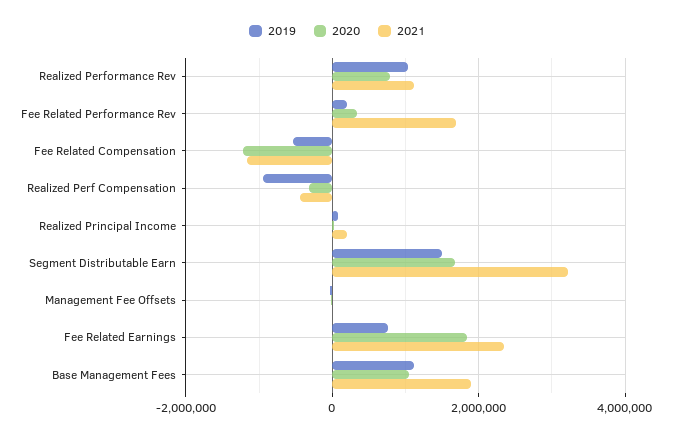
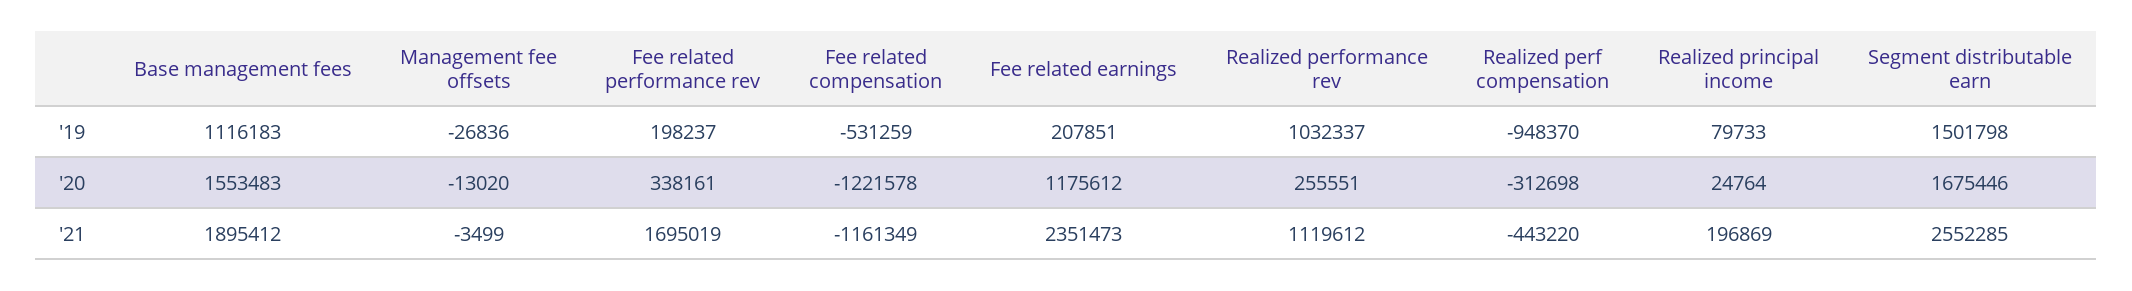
2020, Realized Performance Rev: 800000 -> 255551
2021, Segment Distributable Earn: 3200000 -> 2552285
2019, Fee Related Earnings: 800000 -> 207851
2020, Fee Related Earnings: 1800000 -> 1175612
2020, Base Management Fees: 1000000 -> 1553483

